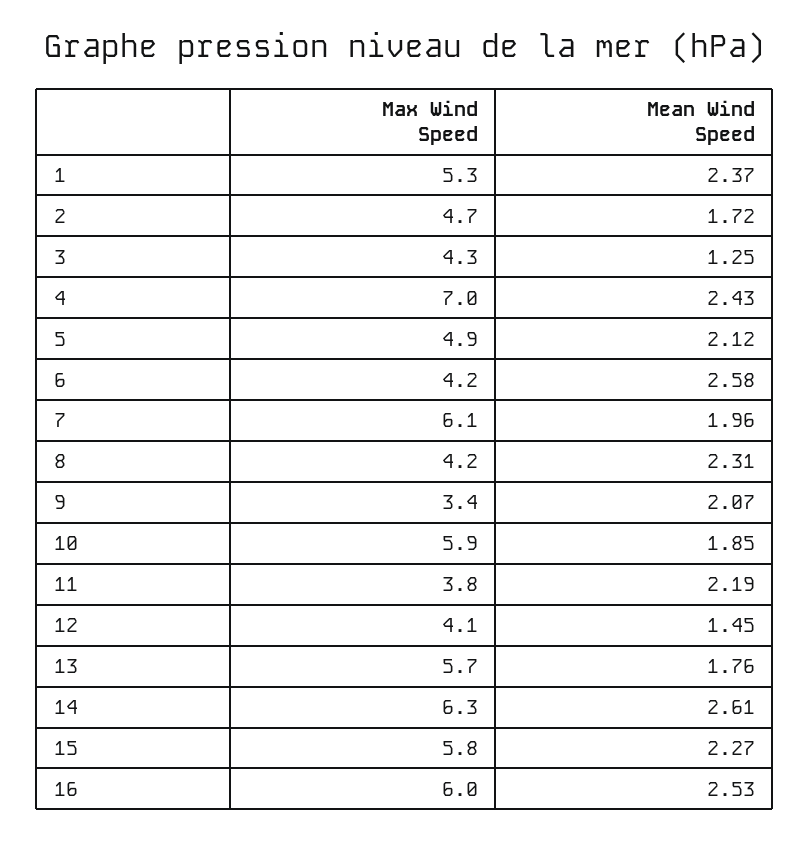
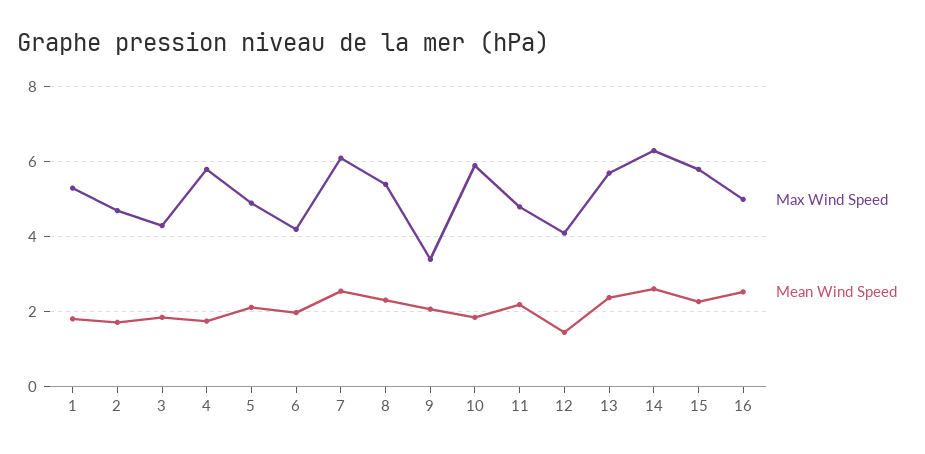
Mean Wind Speed, 1: 2.37 -> 1.8
Mean Wind Speed, 3: 1.25 -> 1.8
Max Wind Speed, 4: 7 -> 5.8
Mean Wind Speed, 4: 2.43 -> 1.8
Mean Wind Speed, 6: 2.58 -> 2
Mean Wind Speed, 7: 1.96 -> 2.6
Max Wind Speed, 8: 4.2 -> 5.4
Max Wind Speed, 11: 3.8 -> 4.8
Mean Wind Speed, 13: 1.76 -> 2.4
Max Wind Speed, 16: 6 -> 5

